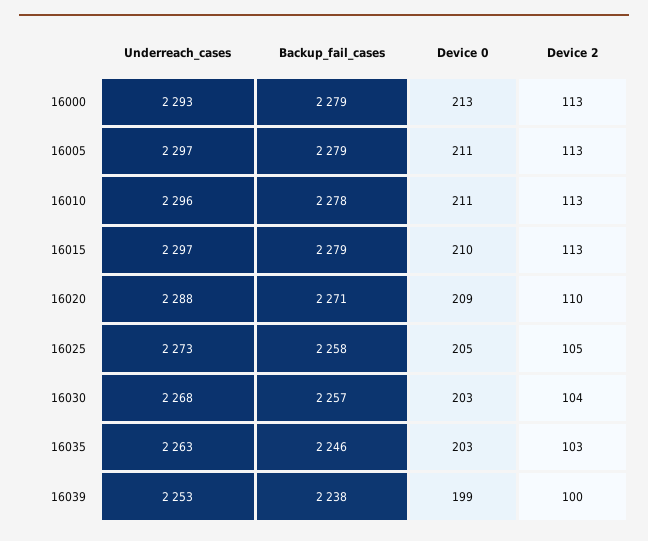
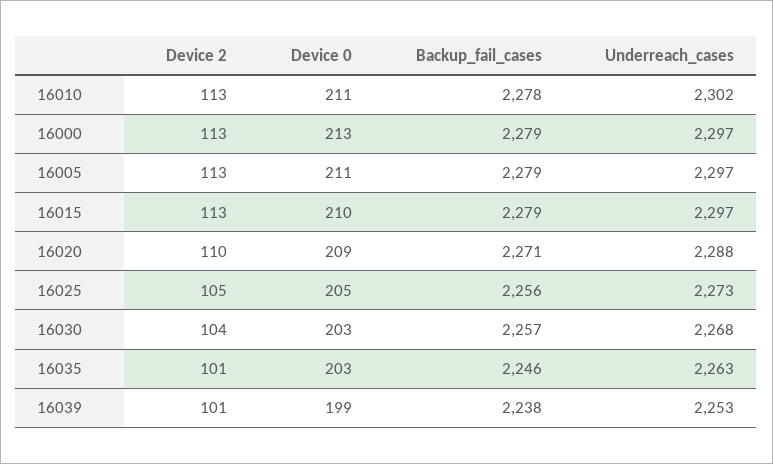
Underreach_cases, 16000: 2293 -> 2297
Underreach_cases, 16010: 2296 -> 2302
Backup_fail_cases, 16025: 2258 -> 2256
Device 2, 16035: 103 -> 101
Device 2, 16039: 100 -> 101

